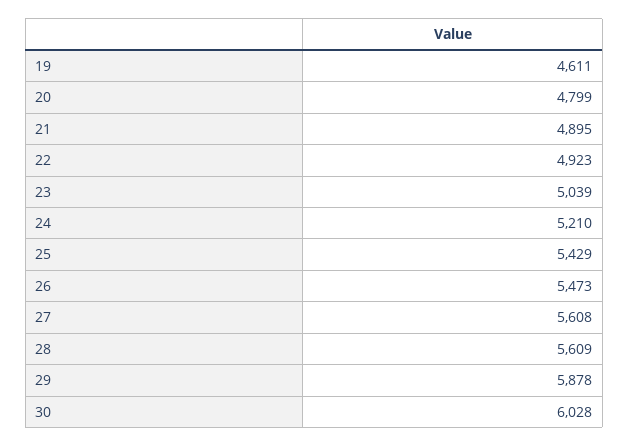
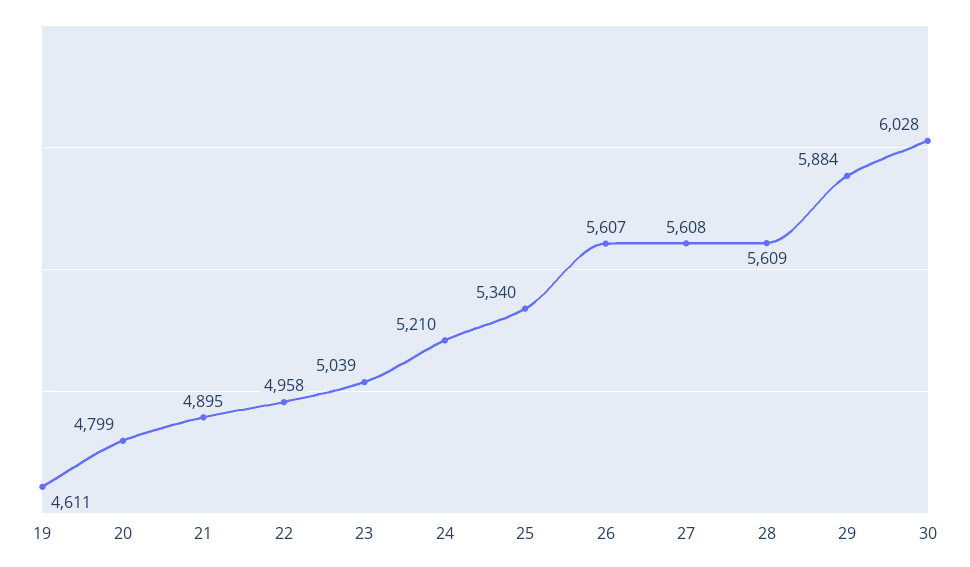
22: 4923 -> 4958
25: 5429 -> 5340
26: 5473 -> 5607
29: 5878 -> 5884

